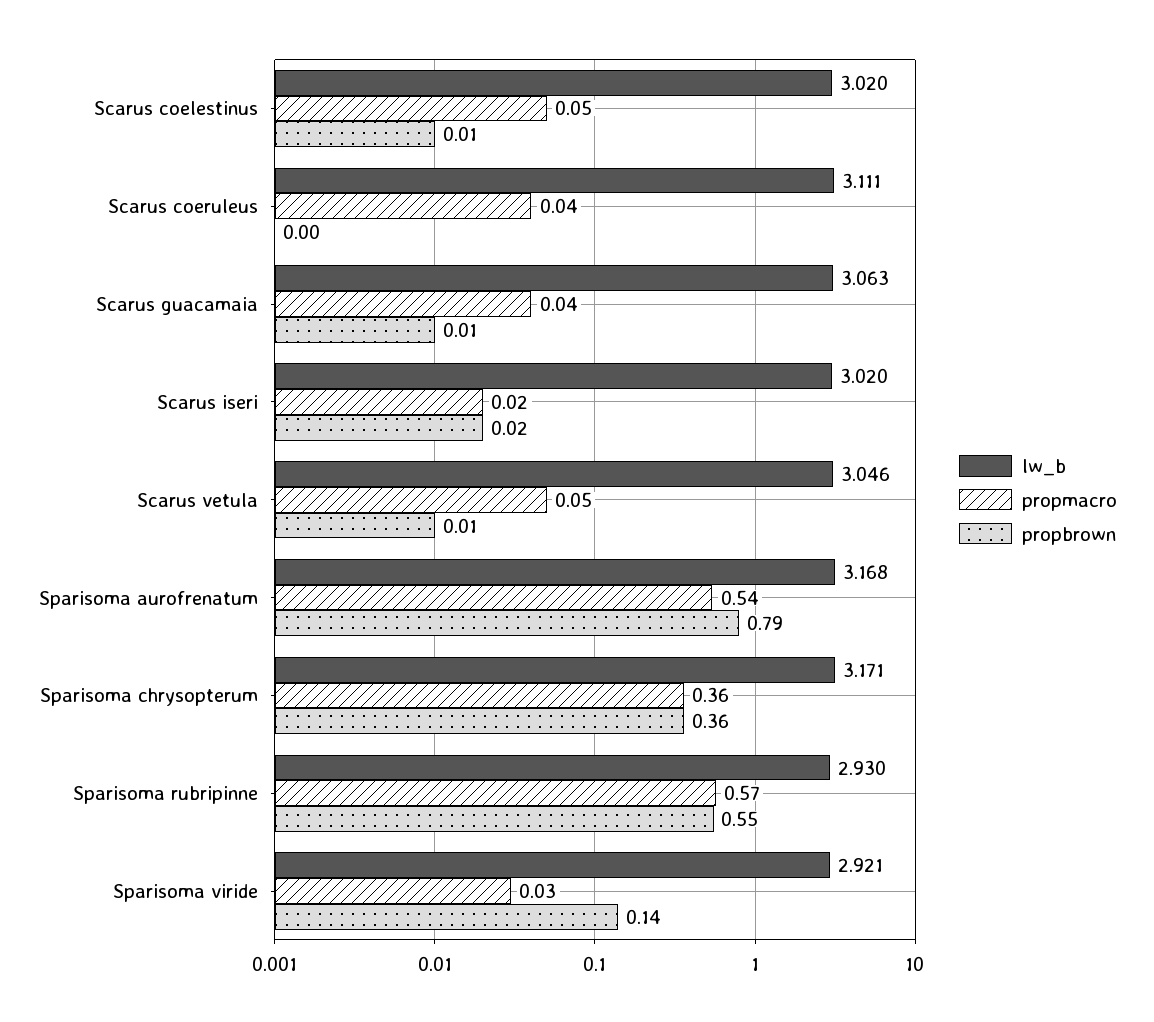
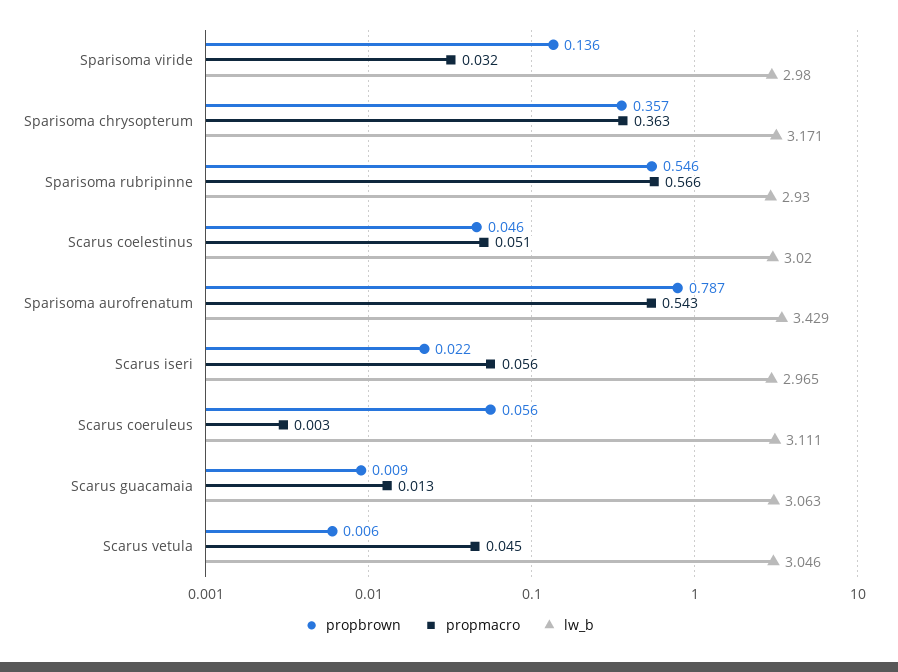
propbrown, Scarus coelestinus: 0.01 -> 0.046
propmacro, Scarus coeruleus: 0.04 -> 0.003
propbrown, Scarus coeruleus: 0 -> 0.056
propmacro, Scarus guacamaia: 0.04 -> 0.013
lw_b, Scarus iseri: 3.02 -> 2.965
propmacro, Scarus iseri: 0.02 -> 0.056
lw_b, Sparisoma aurofrenatum: 3.168 -> 3.429
lw_b, Sparisoma viride: 2.921 -> 2.98

